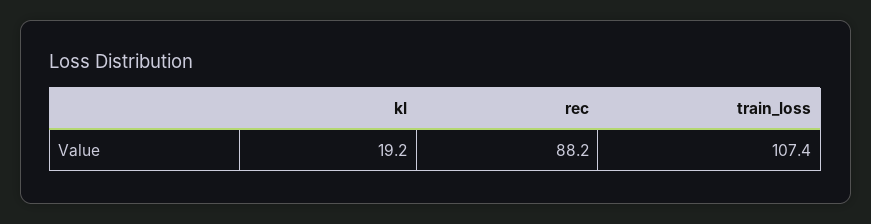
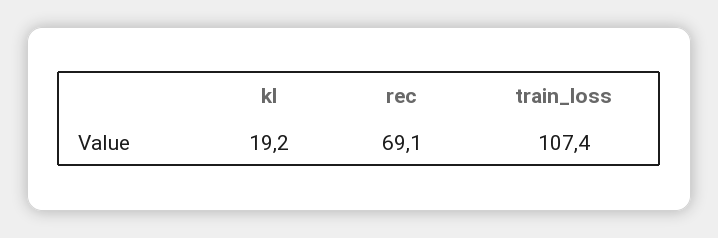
rec: 88.2 -> 69.1

